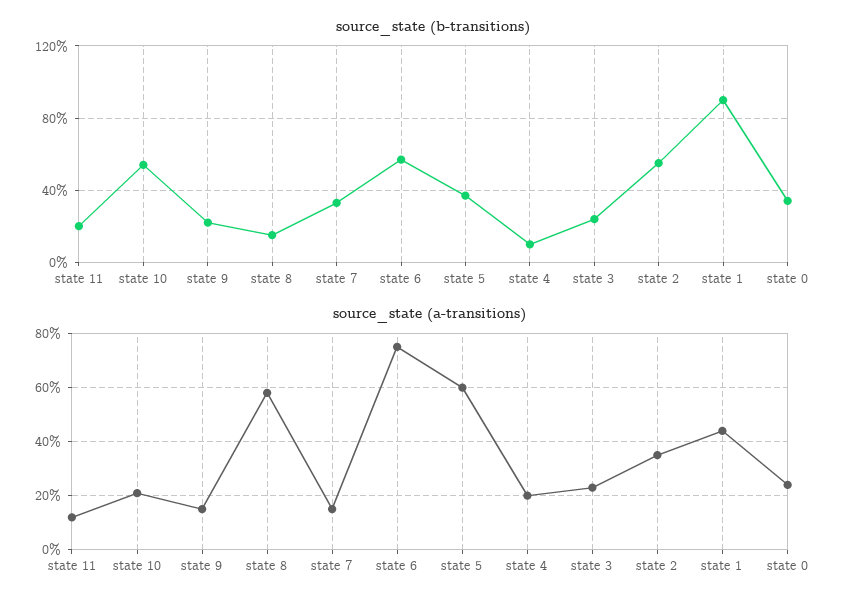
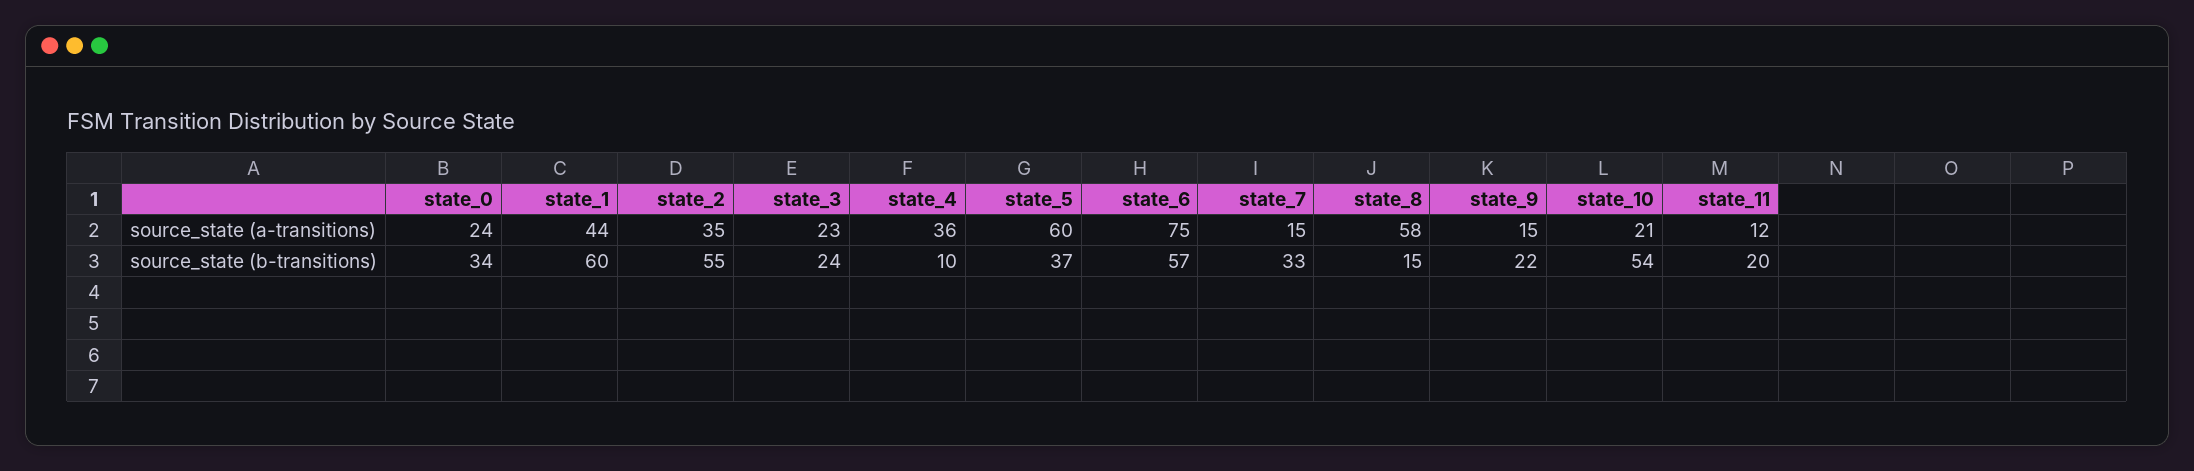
source_state (b-transitions), state 1: 90 -> 60
source_state (a-transitions), state 4: 20 -> 36

